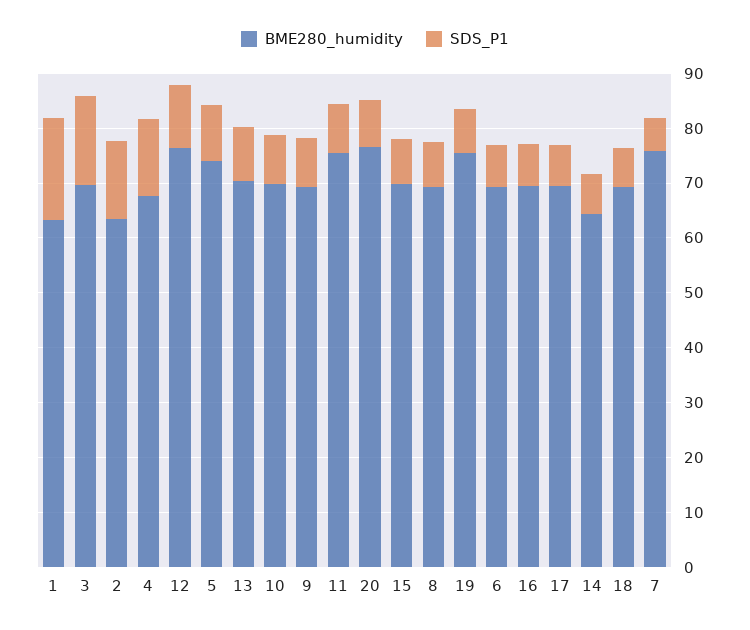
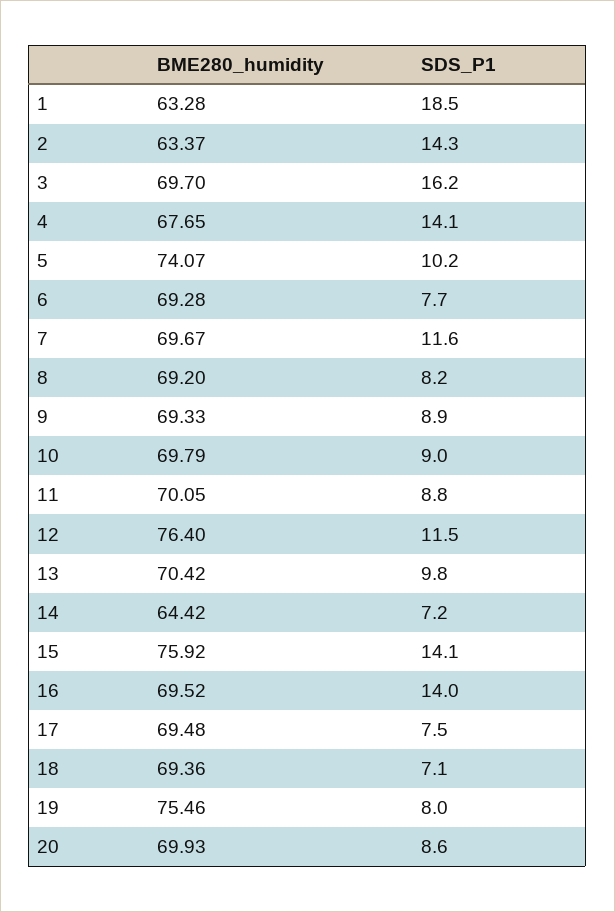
BME280_humidity, 11: 76 -> 70.05
BME280_humidity, 20: 76 -> 69.93
BME280_humidity, 15: 70 -> 75.92
SDS_P1, 15: 8 -> 14.1
SDS_P1, 16: 8 -> 14
BME280_humidity, 7: 76 -> 69.67
SDS_P1, 7: 6 -> 11.6

